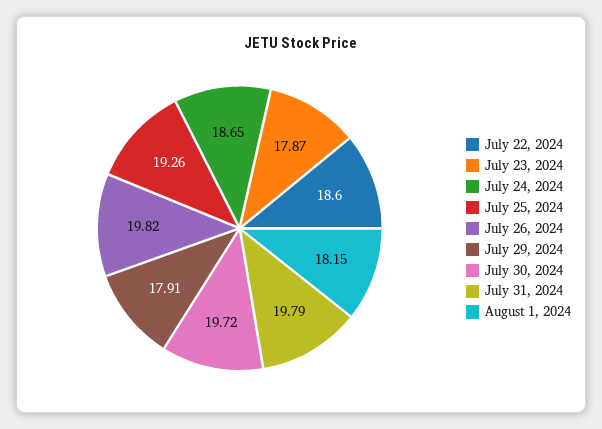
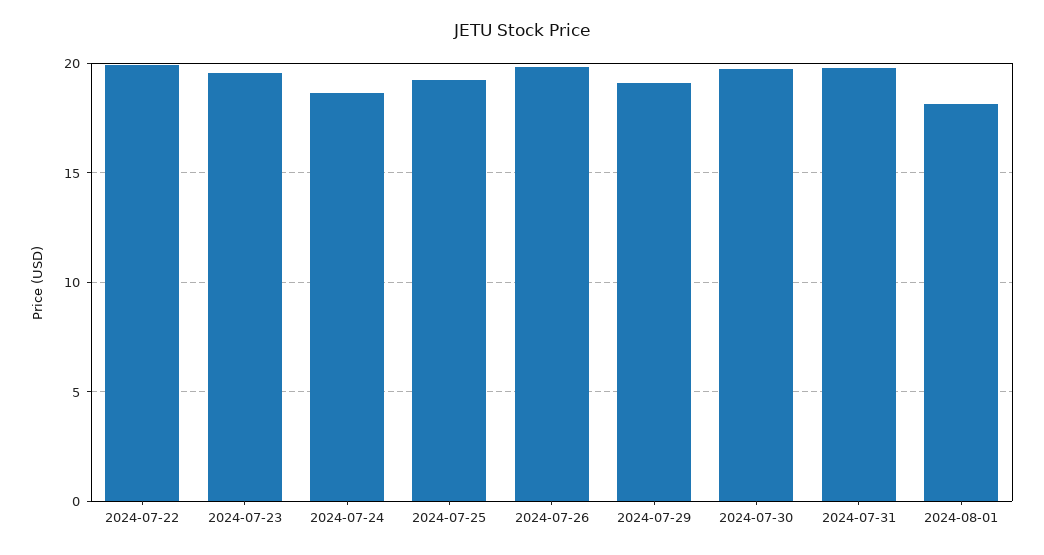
July 22, 2024: 18.6 -> 20
July 23, 2024: 17.87 -> 19.5
July 29, 2024: 17.91 -> 19

